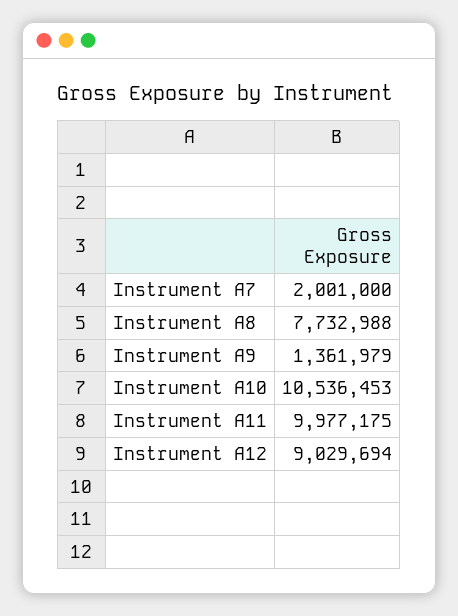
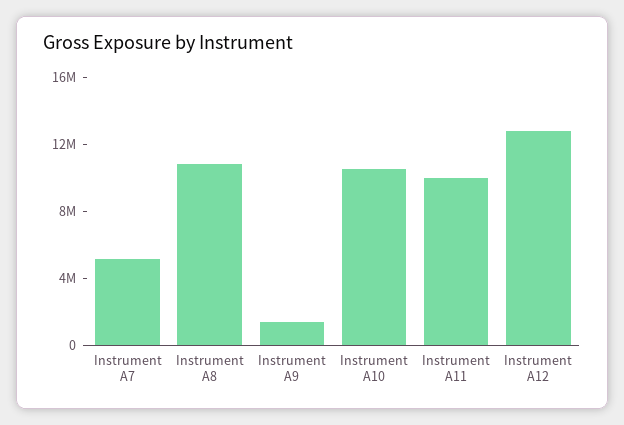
Instrument A7: 2001000 -> 5000000
Instrument A8: 7732988 -> 11000000
Instrument A12: 9029694 -> 13000000

